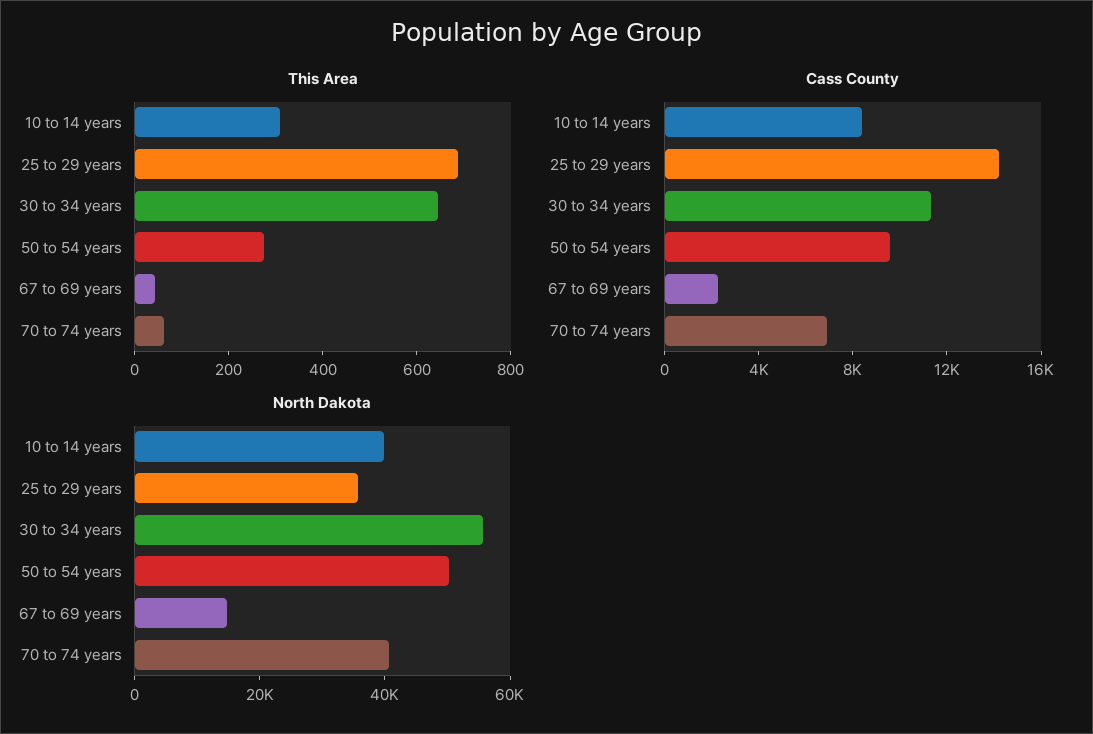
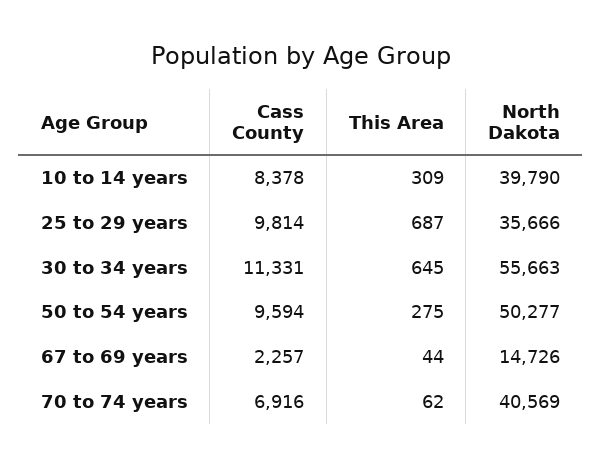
Cass County, 25 to 29 years: 14000 -> 9814

